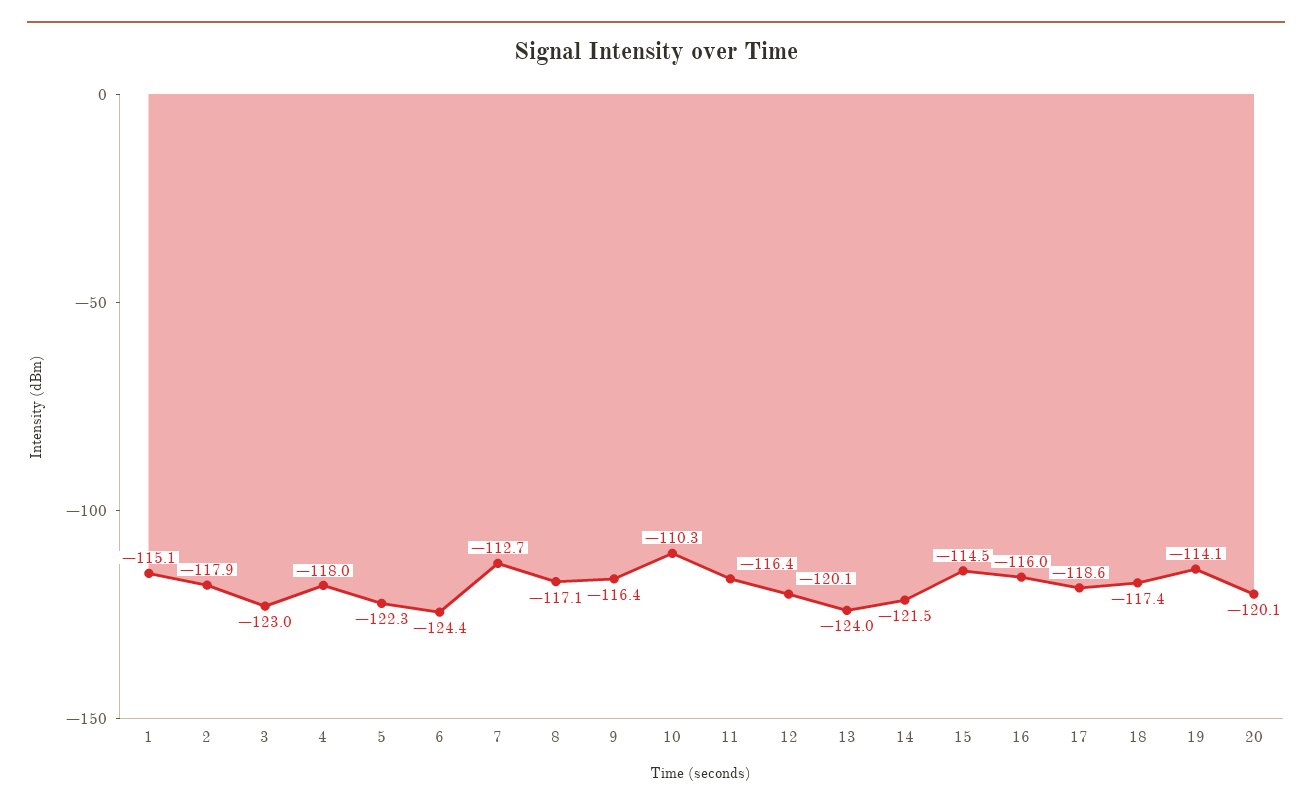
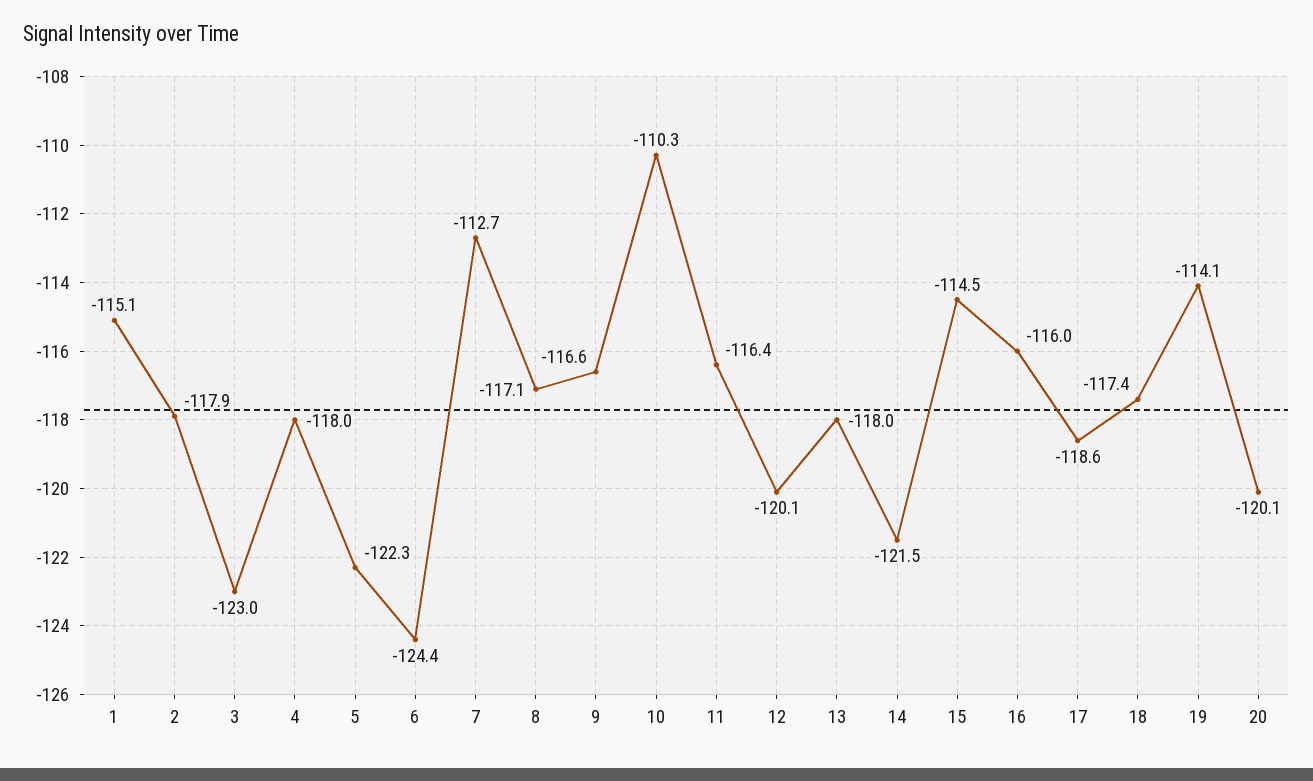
9: -116.4 -> -116.6
13: -124 -> -118

